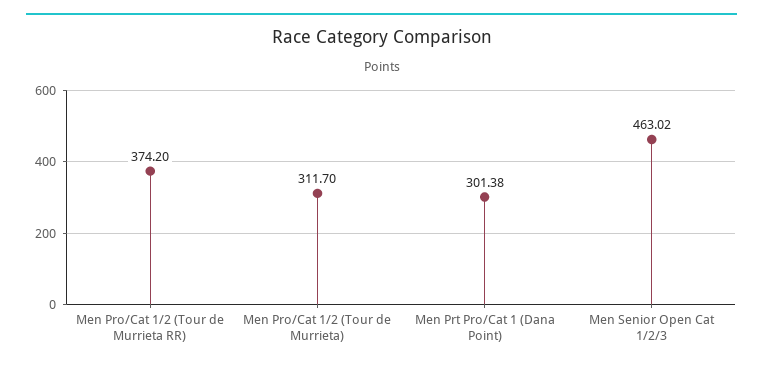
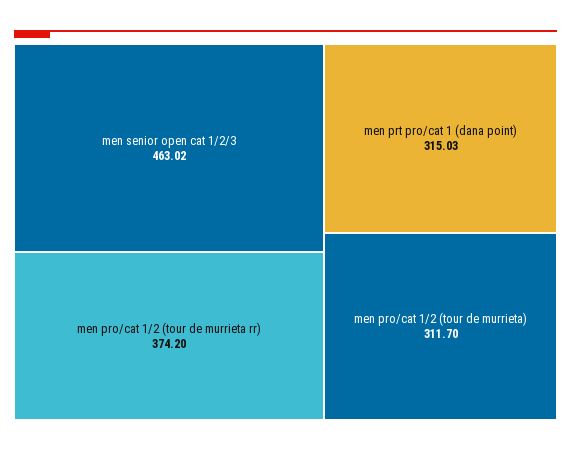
Men Prt Pro/Cat 1 (Dana Point): 301.38 -> 315.03

